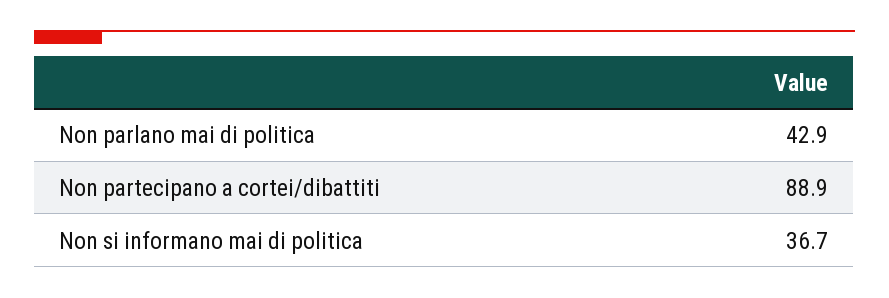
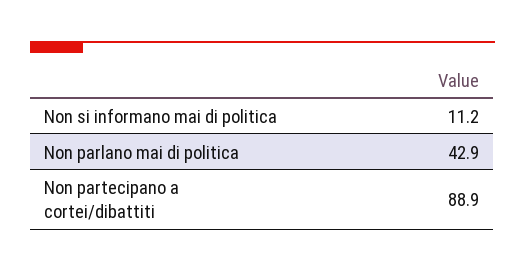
Non si informano mai di politica: 36.7 -> 11.2

